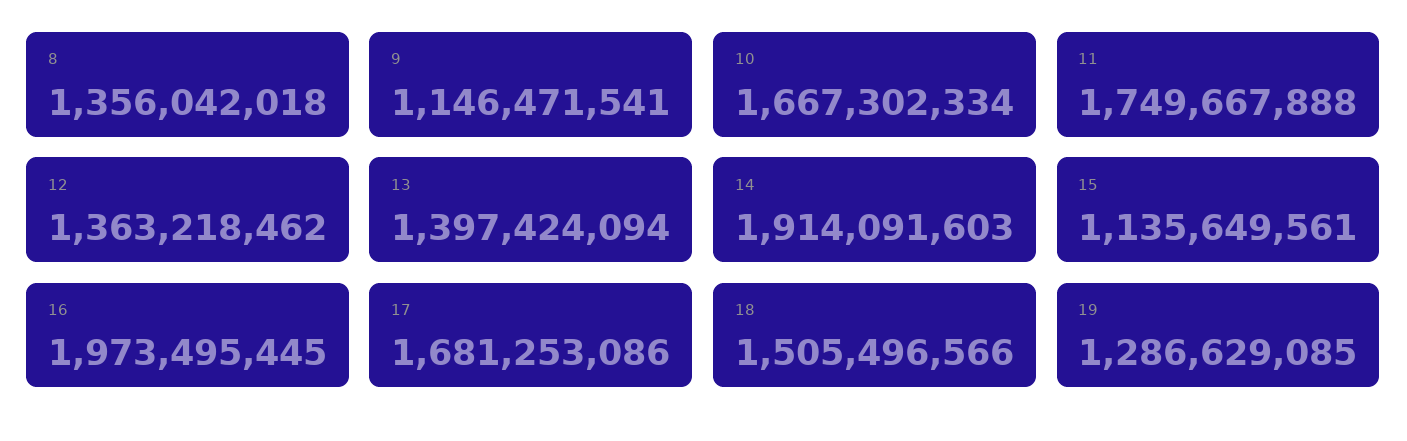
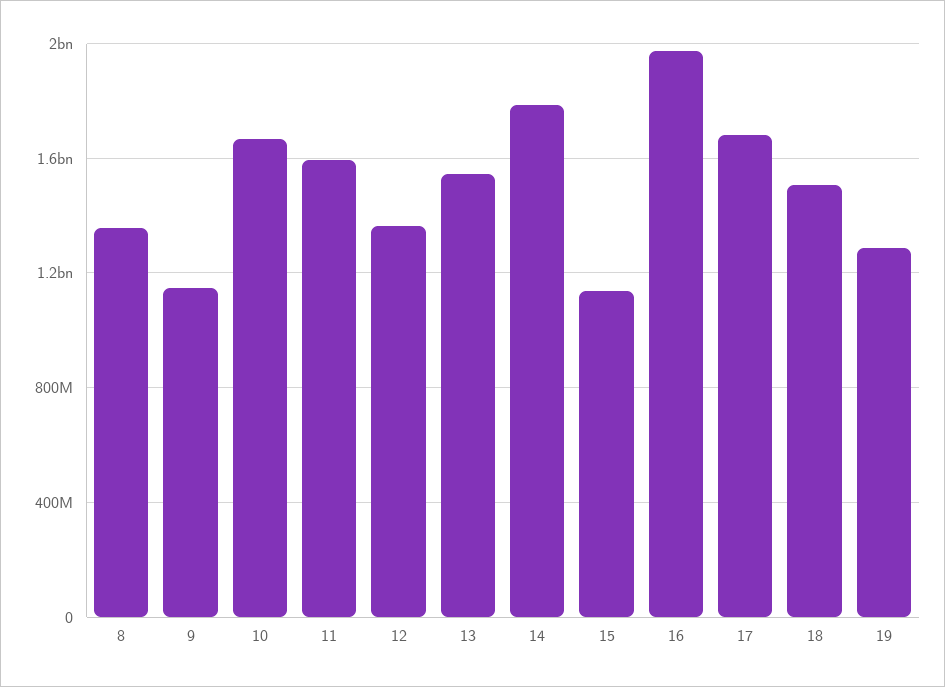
11: 1749667888 -> 1600000000
13: 1397424094 -> 1550000000
14: 1914091603 -> 1800000000

